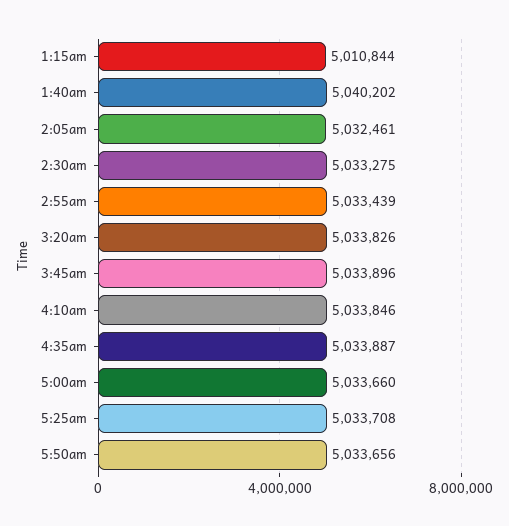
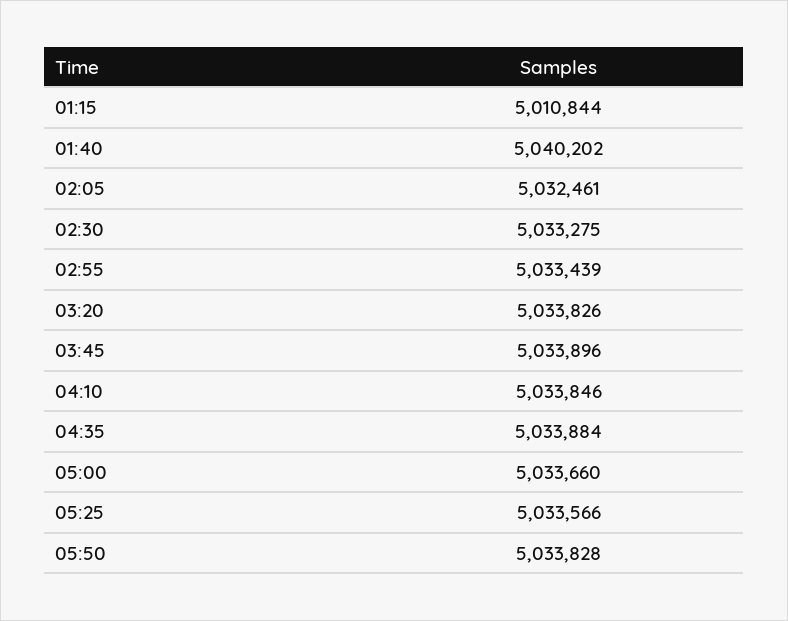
4:35am: 5033887 -> 5033884
5:25am: 5033708 -> 5033566
5:50am: 5033656 -> 5033828

